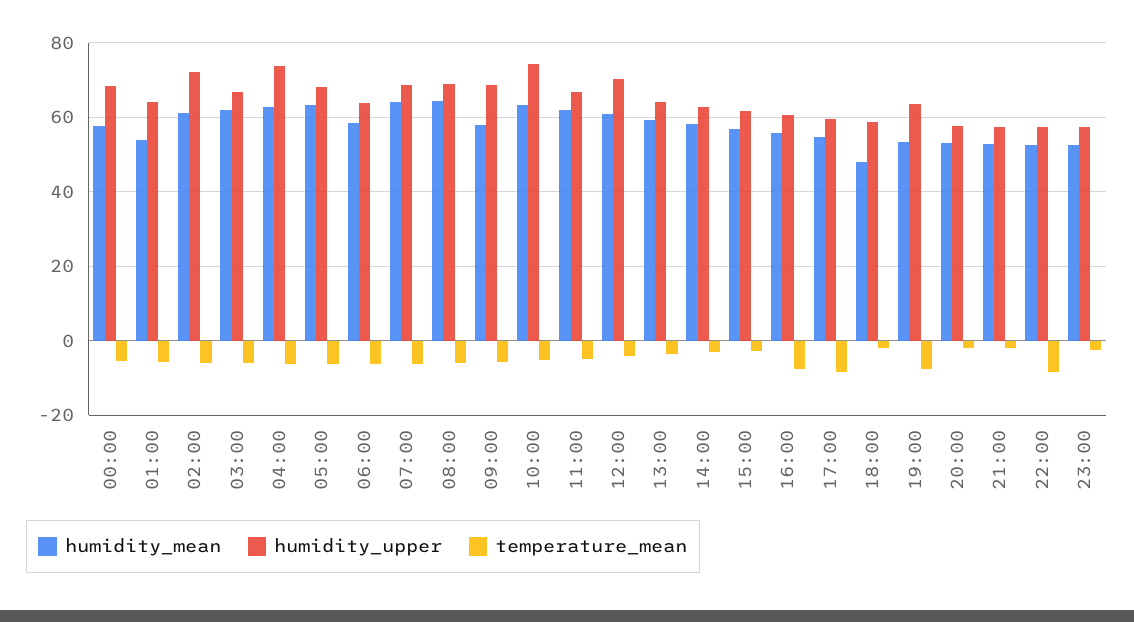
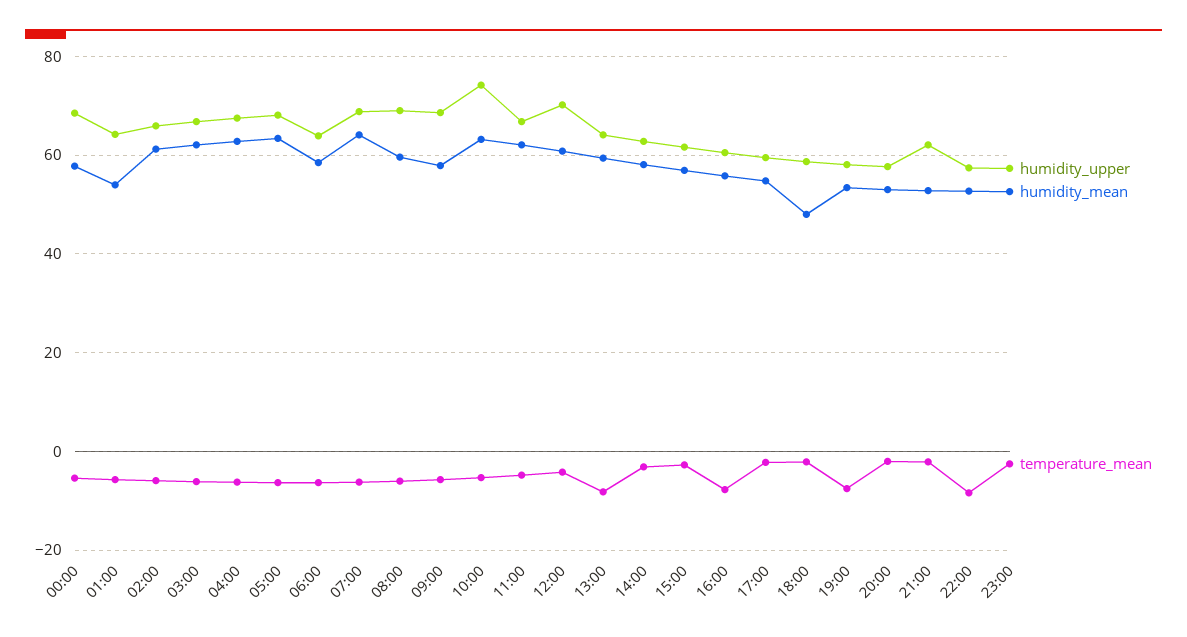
humidity_upper, 02:00: 72 -> 66
humidity_upper, 04:00: 74 -> 68
humidity_mean, 08:00: 64 -> 60
temperature_mean, 13:00: -4 -> -8
temperature_mean, 17:00: -8 -> -2
humidity_upper, 19:00: 64 -> 58
humidity_upper, 21:00: 58 -> 62

